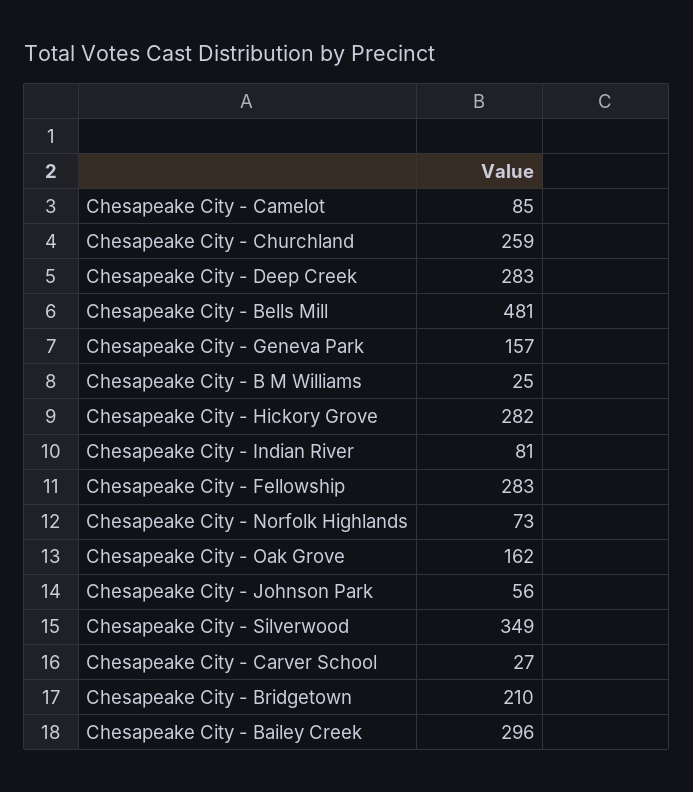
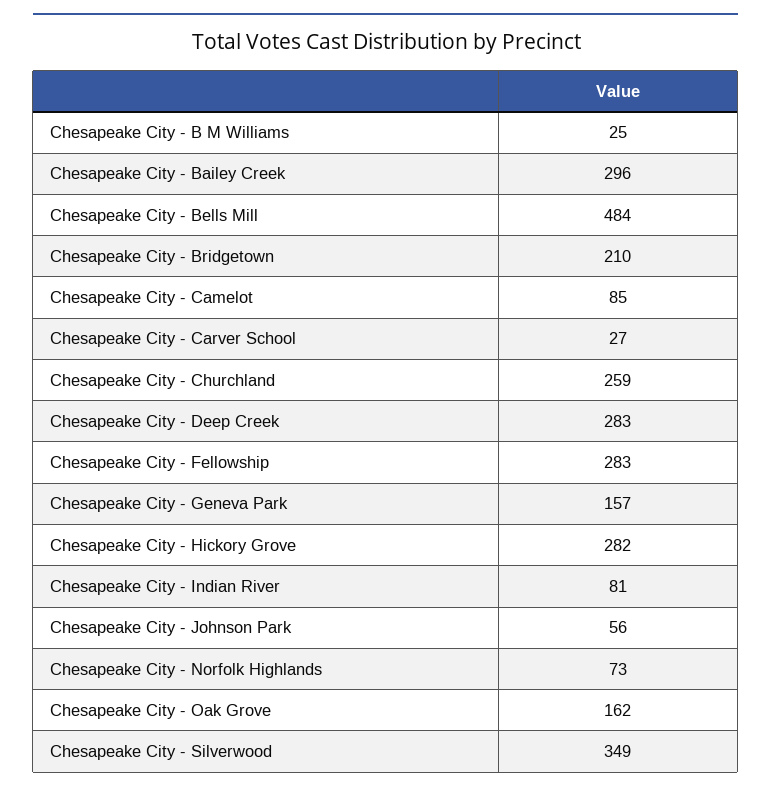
Chesapeake City - Bells Mill: 481 -> 484

